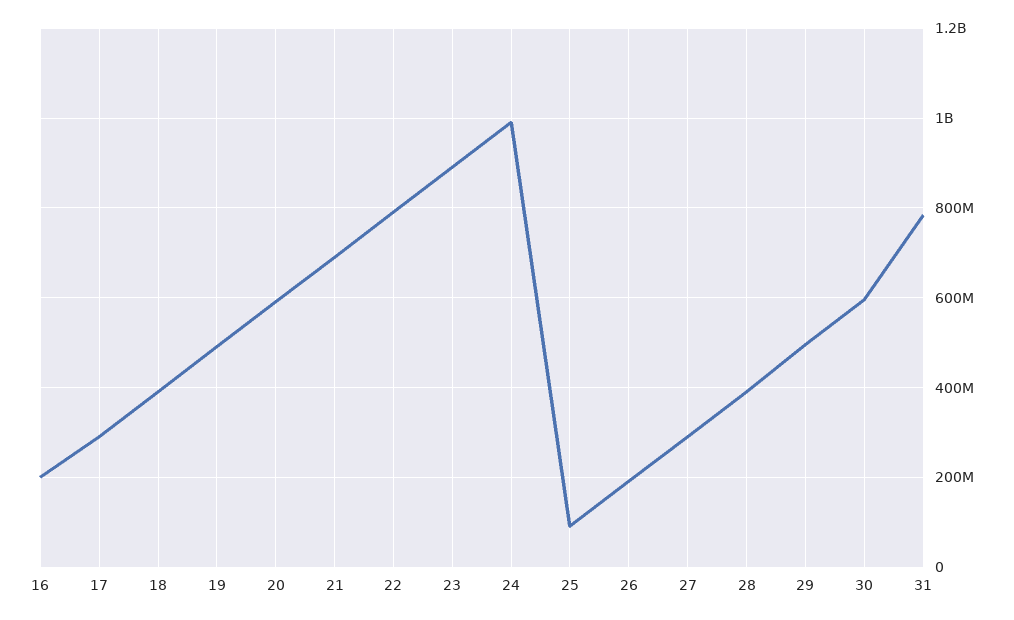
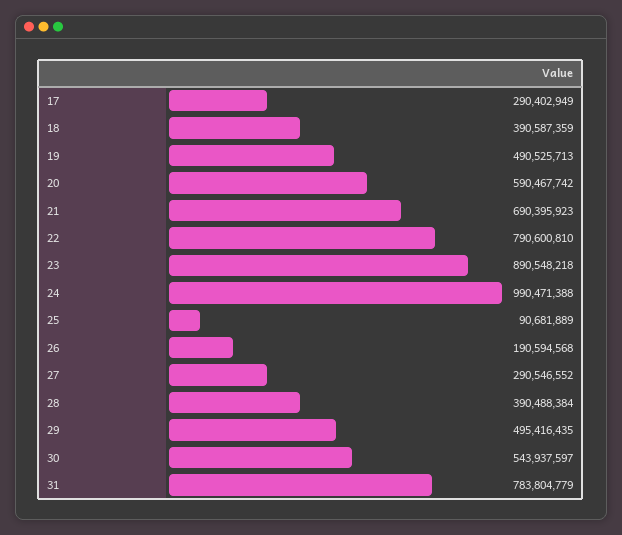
16: 200000000 -> none
30: 600000000 -> 543937597

